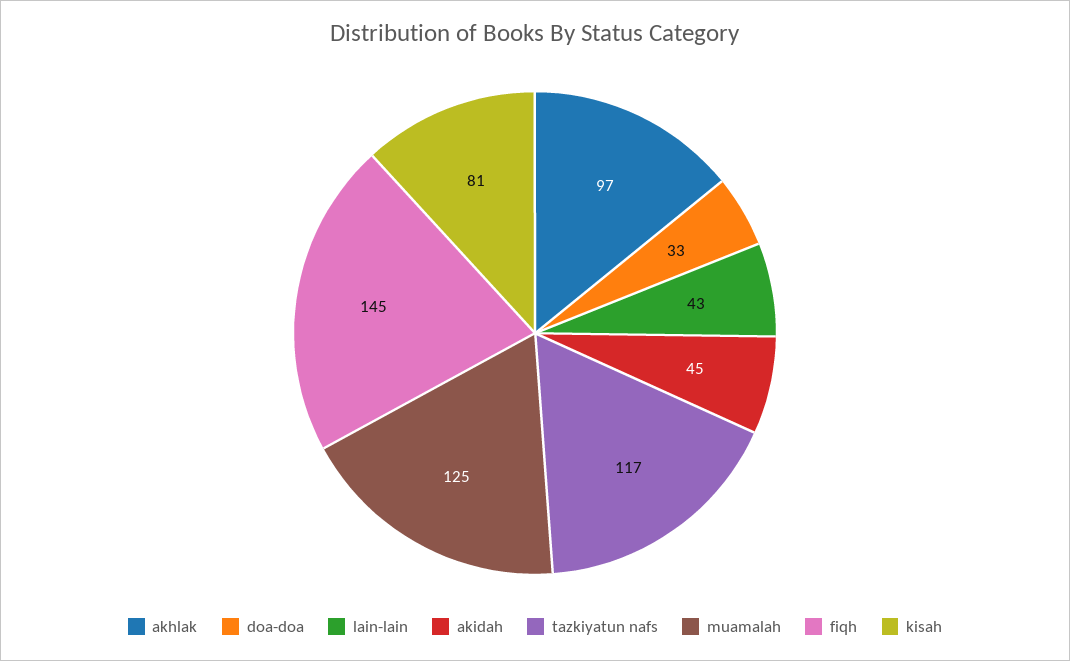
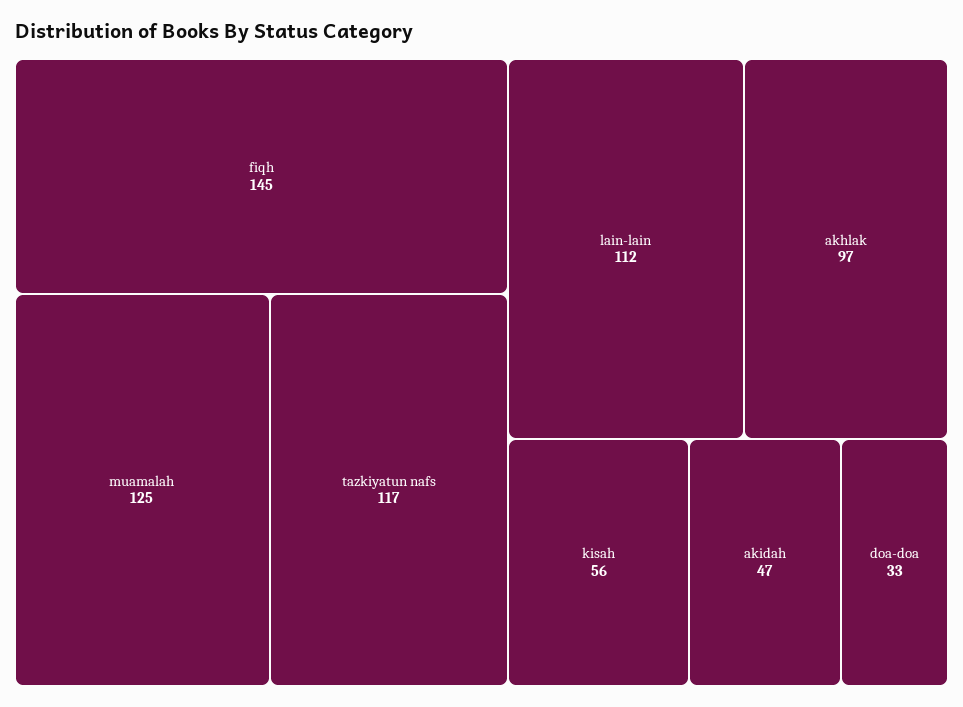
lain-lain: 43 -> 112
akidah: 45 -> 47
kisah: 81 -> 56

